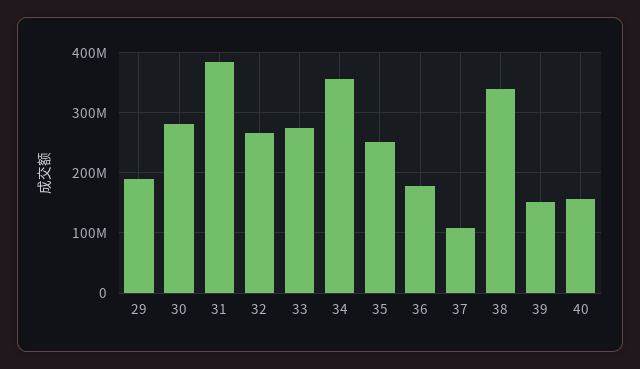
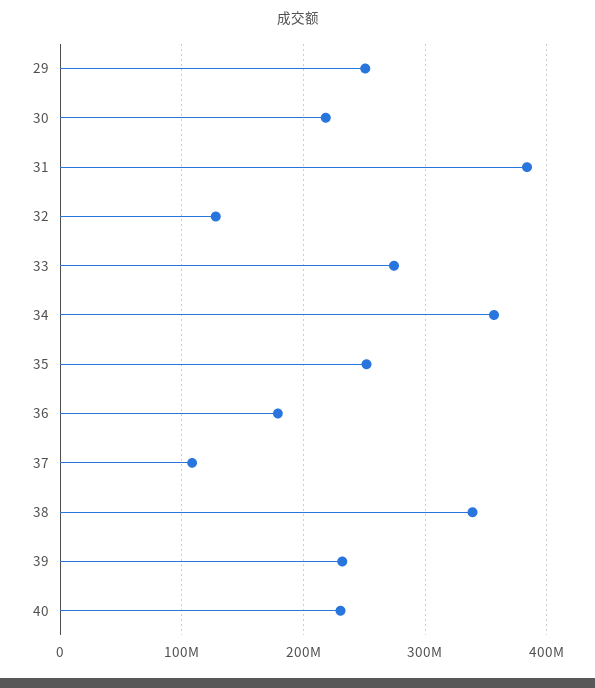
29: 190000000 -> 250000000
30: 280000000 -> 220000000
32: 270000000 -> 130000000
39: 150000000 -> 230000000
40: 160000000 -> 230000000

